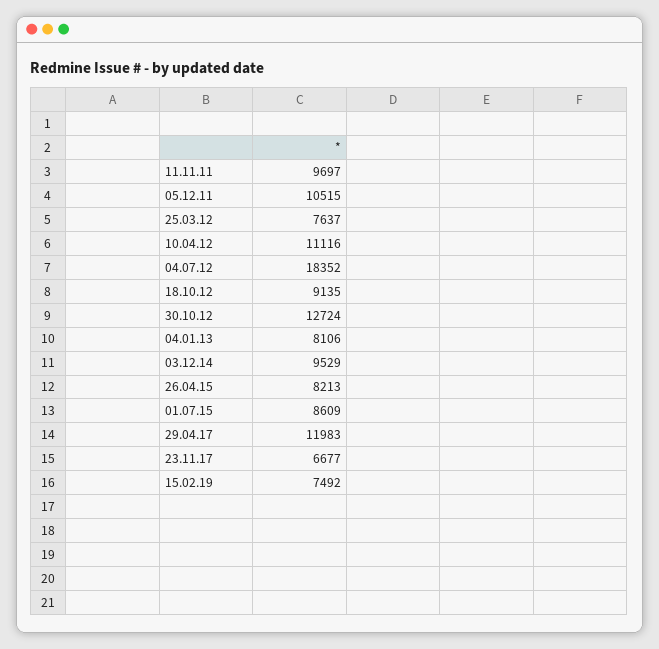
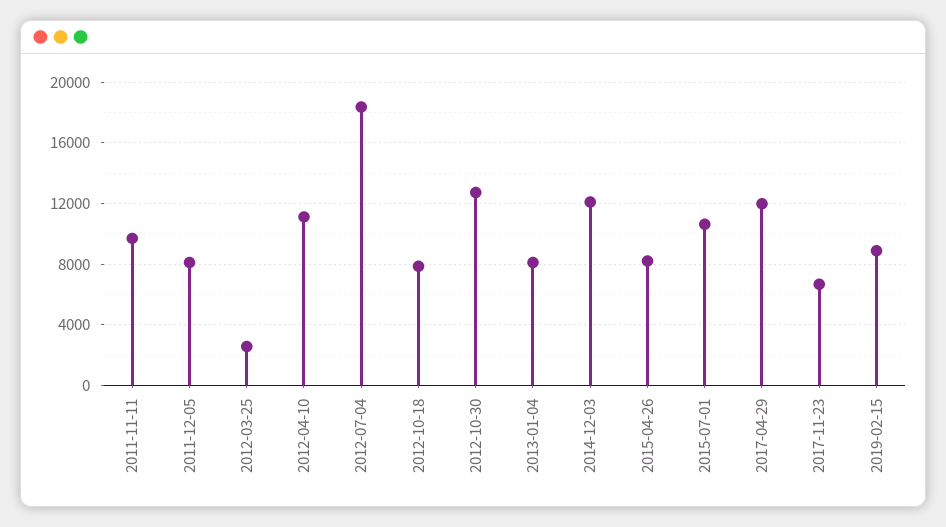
05.12.11: 10515 -> 8000
25.03.12: 7637 -> 2500
18.10.12: 9135 -> 8000
03.12.14: 9529 -> 12000
01.07.15: 8609 -> 10500
15.02.19: 7492 -> 9000

